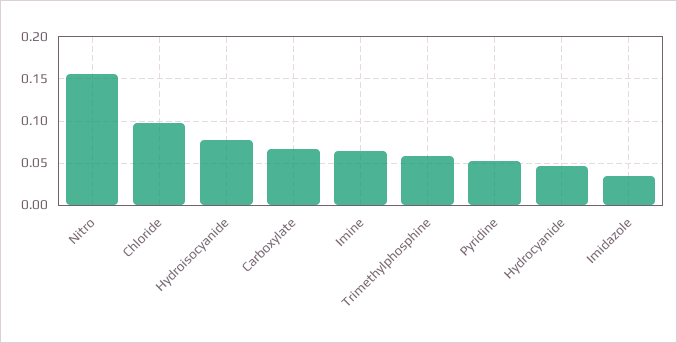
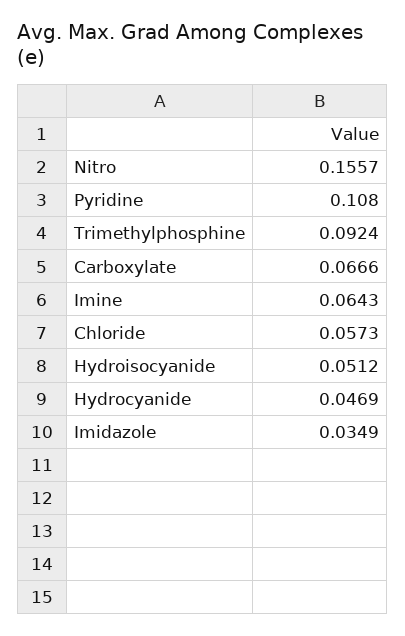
Chloride: 0.1 -> 0.0573
Hydroisocyanide: 0.08 -> 0.0512
Trimethylphosphine: 0.06 -> 0.0924
Pyridine: 0.05 -> 0.108

